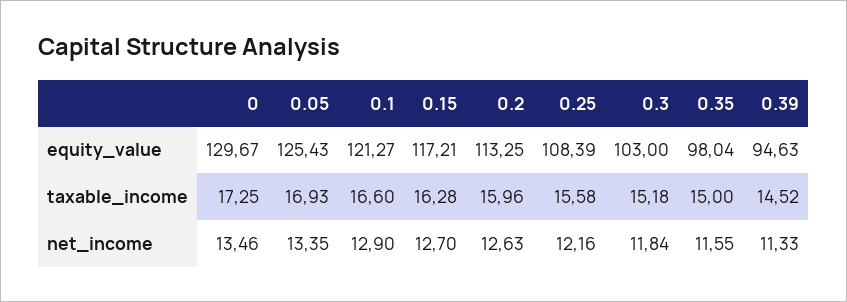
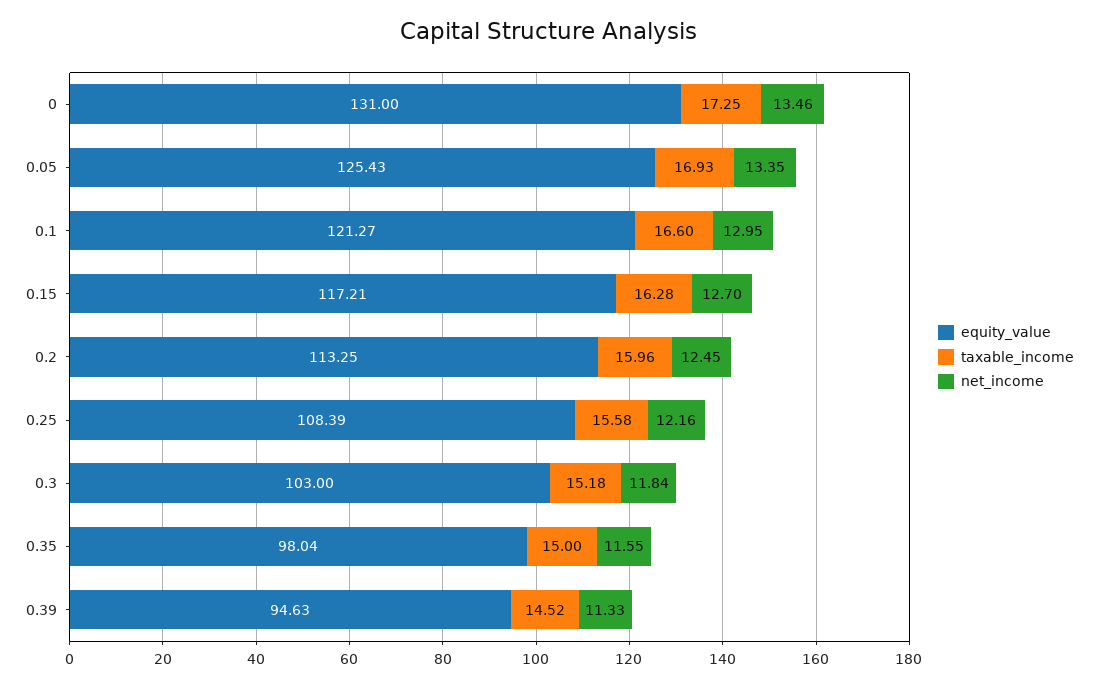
equity_value, 0: 129.67 -> 131
net_income, 0.1: 12.9 -> 12.95
net_income, 0.2: 12.63 -> 12.45

